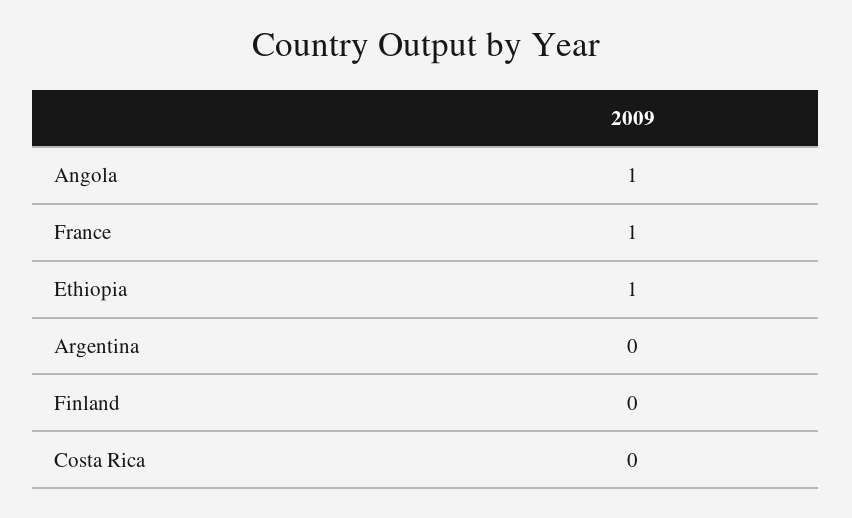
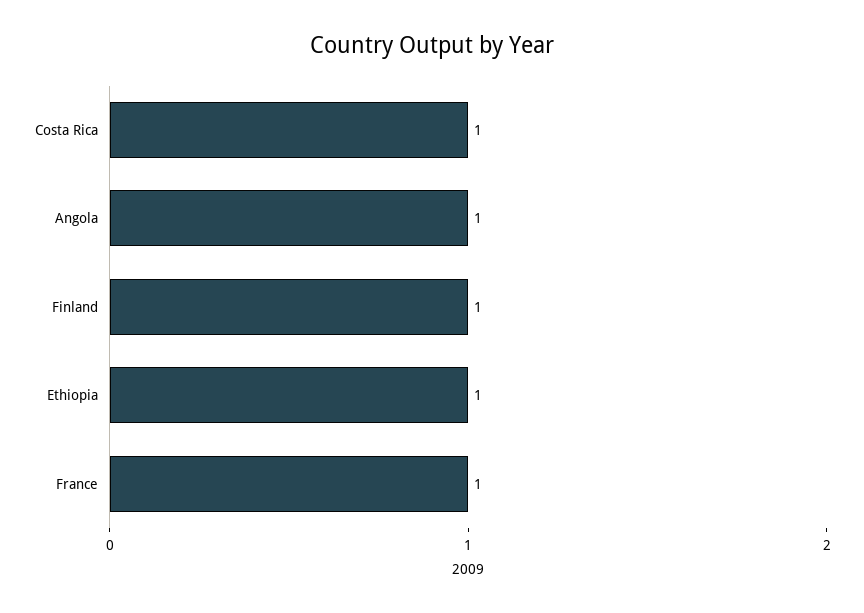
Argentina: 0 -> none
Finland: 0 -> 1
Costa Rica: 0 -> 1

